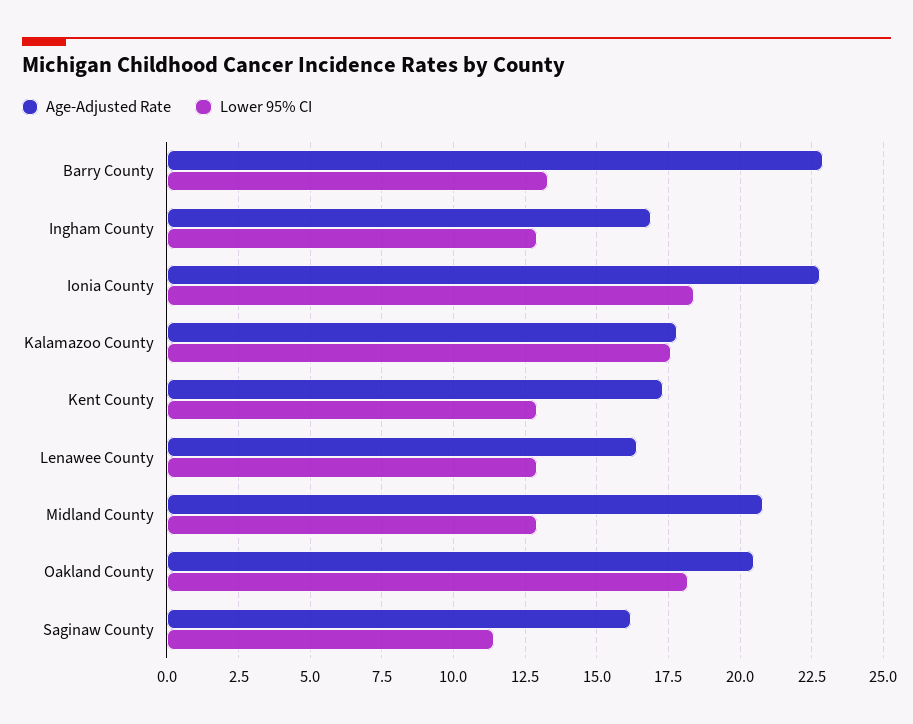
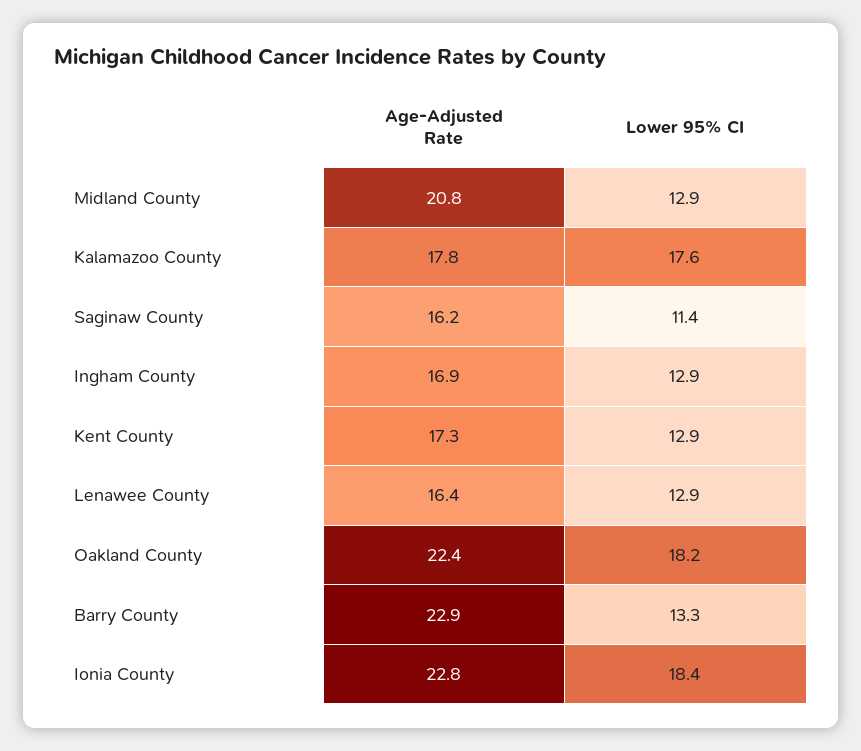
Age-Adjusted Rate, Oakland County: 20.5 -> 22.4

